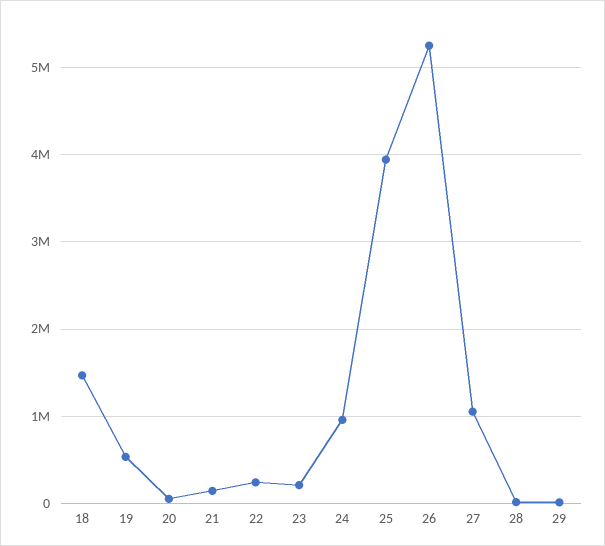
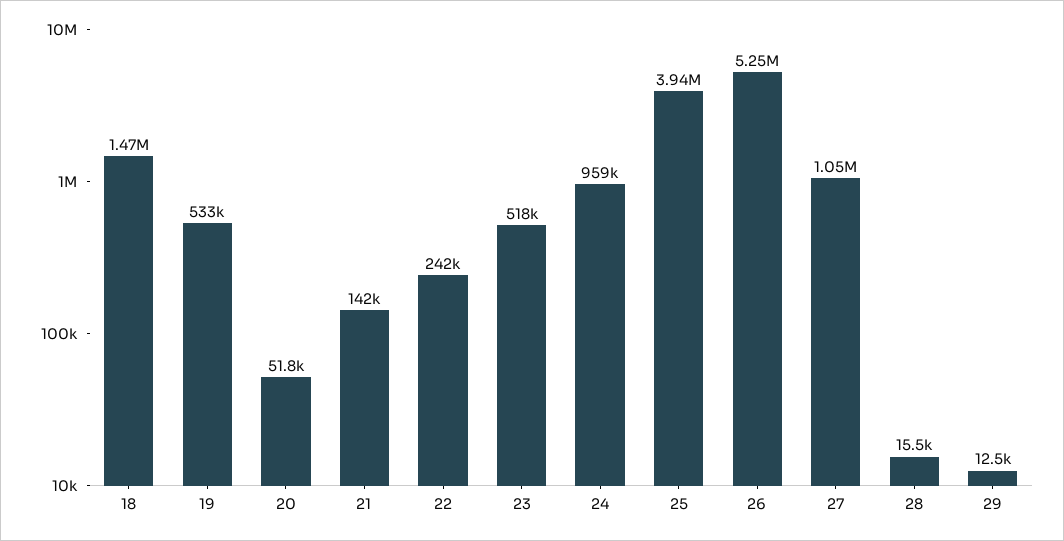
23: 200000 -> 518000

